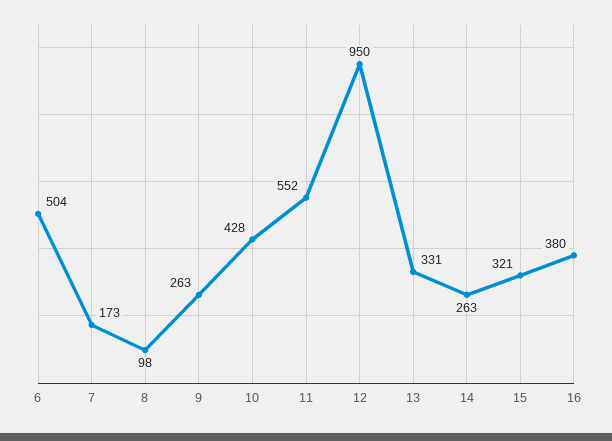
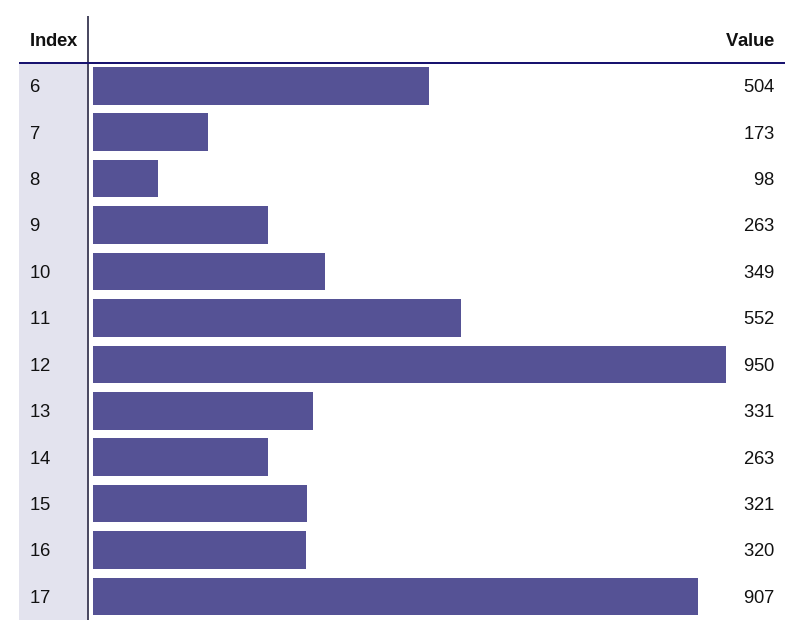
10: 428 -> 349
16: 380 -> 320
17: none -> 907

